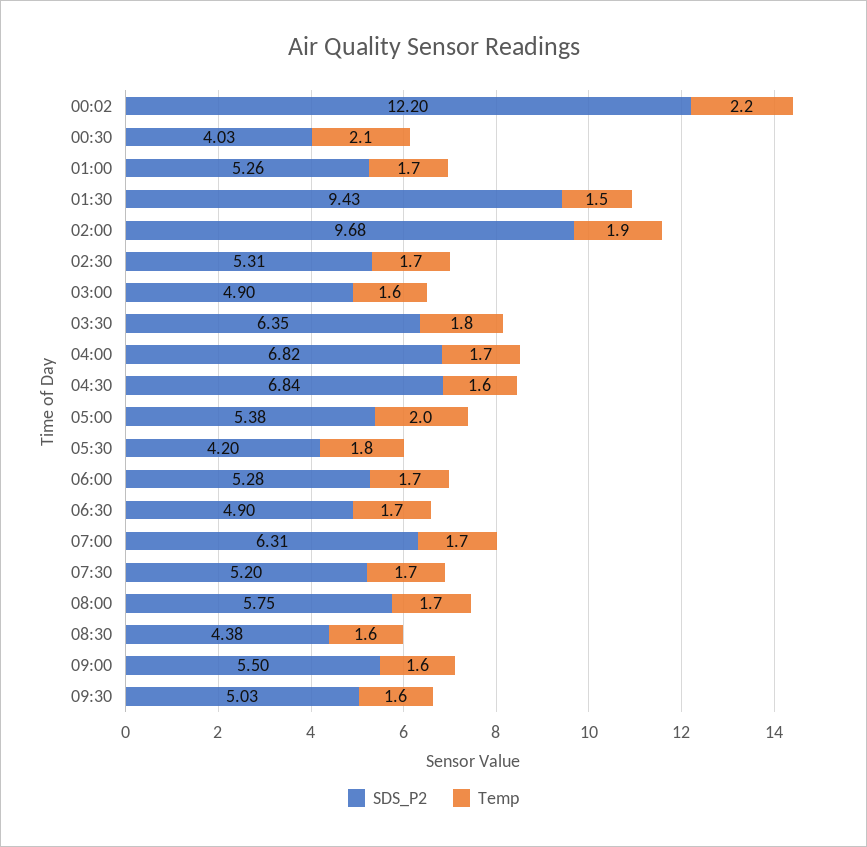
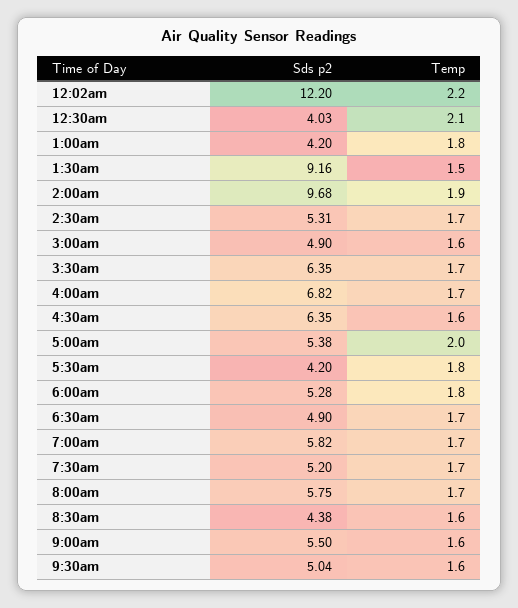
SDS_P2, 01:00: 5.26 -> 4.2
Temp, 01:00: 1.7 -> 1.8
SDS_P2, 01:30: 9.43 -> 9.16
Temp, 03:30: 1.8 -> 1.7
SDS_P2, 04:30: 6.84 -> 6.35
Temp, 06:00: 1.7 -> 1.8
SDS_P2, 07:00: 6.31 -> 5.82
SDS_P2, 09:30: 5.03 -> 5.04

